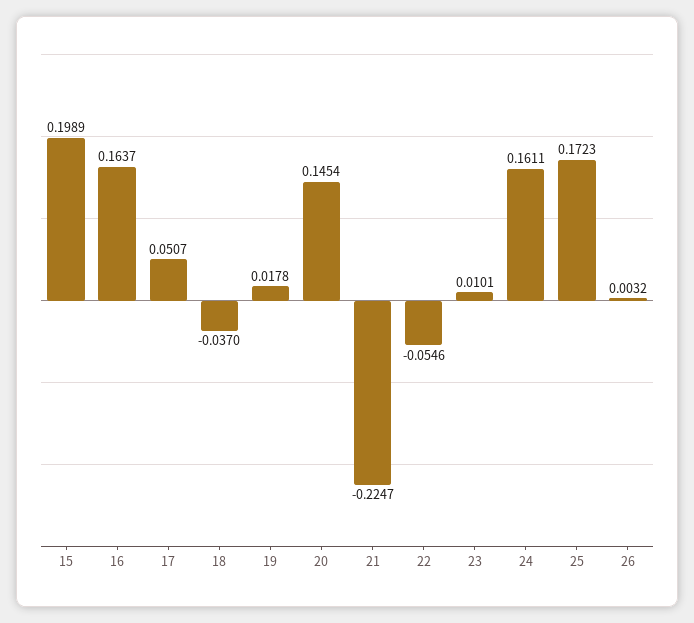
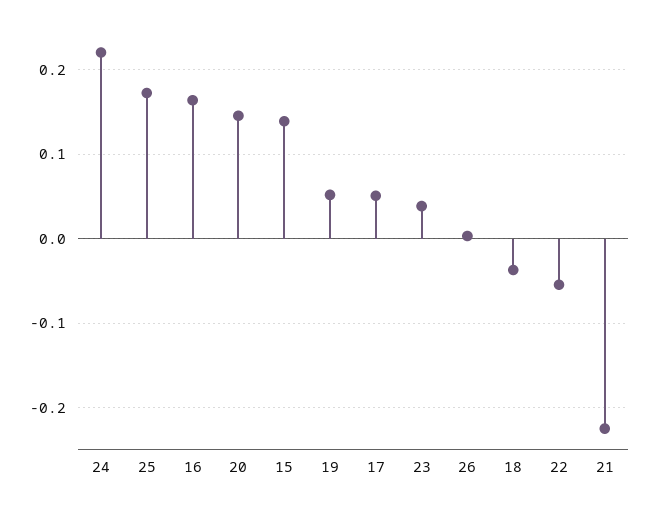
15: 0.1989 -> 0.14
19: 0.0178 -> 0.05
23: 0.0101 -> 0.04
24: 0.1611 -> 0.22

